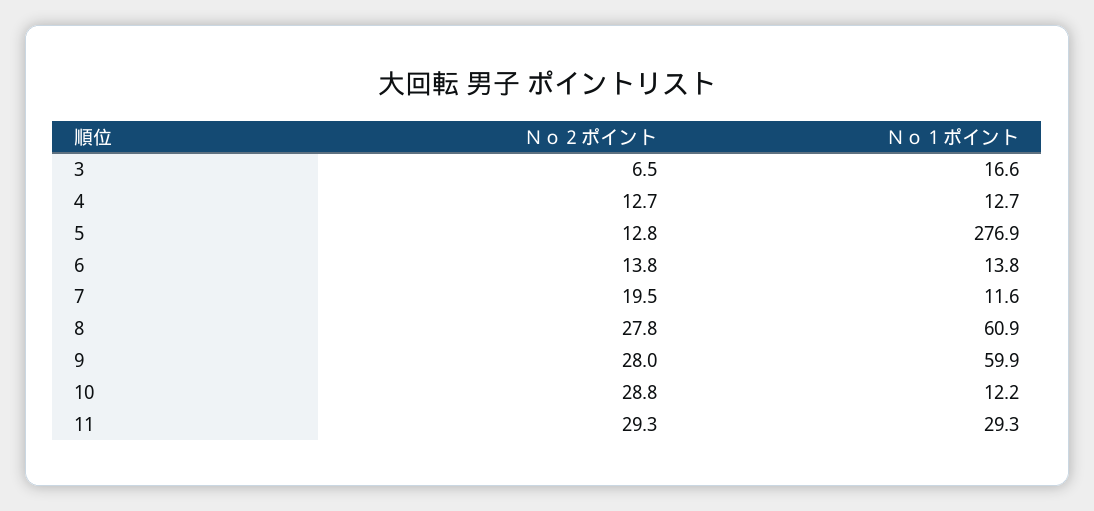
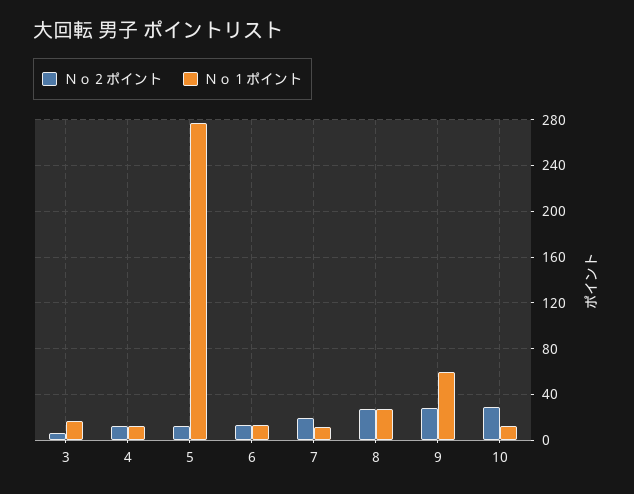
Ｎｏ１ポイント, 8: 60.9 -> 30
Ｎｏ２ポイント, 11: 29.3 -> none
Ｎｏ１ポイント, 11: 29.3 -> none

